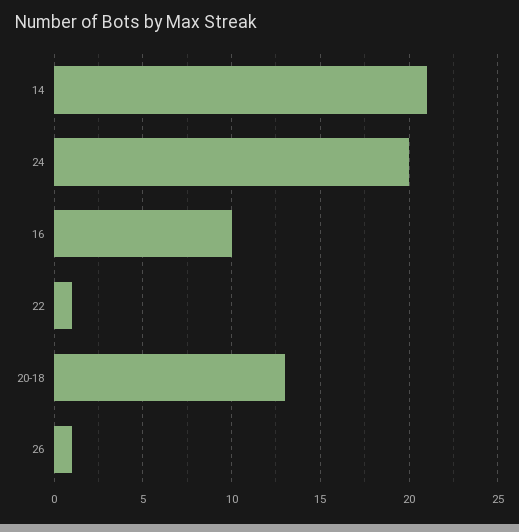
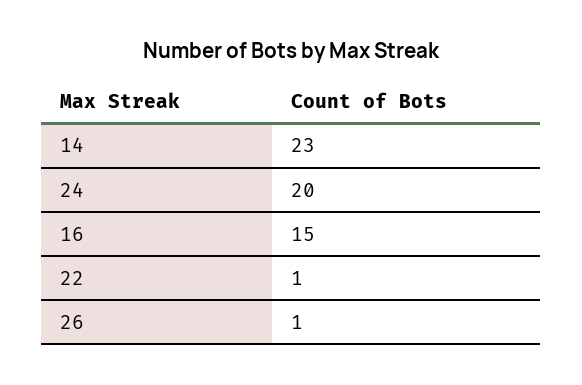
14: 21 -> 23
16: 10 -> 15
20-18: 13 -> none

